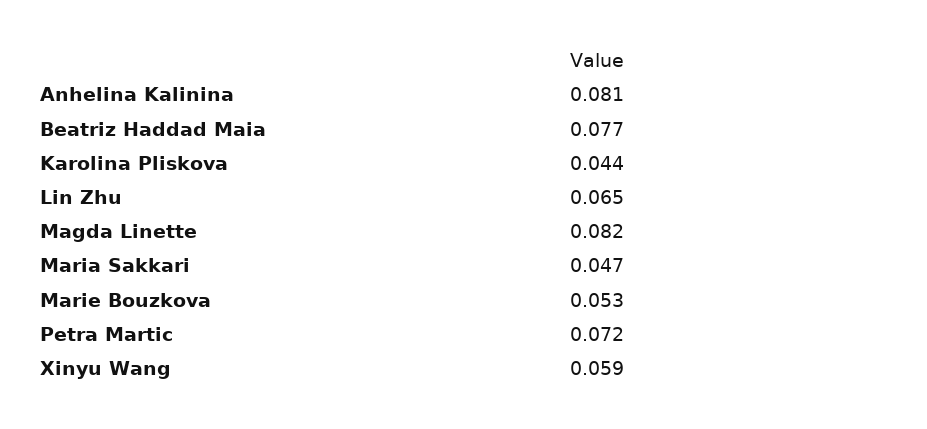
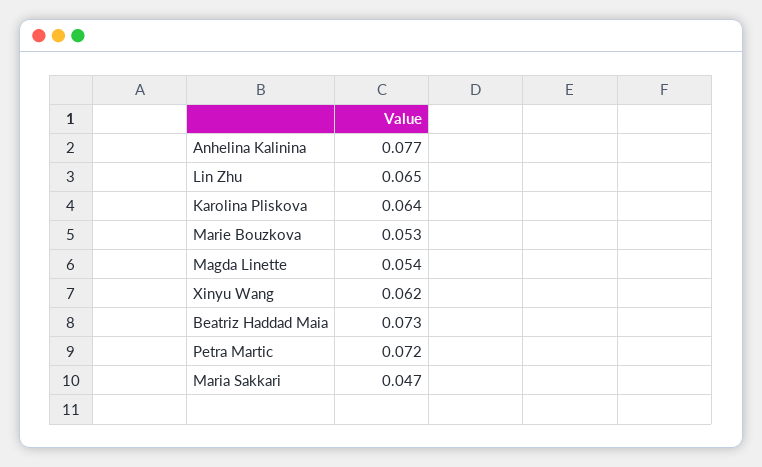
Anhelina Kalinina: 0.081 -> 0.077
Beatriz Haddad Maia: 0.077 -> 0.073
Karolina Pliskova: 0.044 -> 0.064
Magda Linette: 0.082 -> 0.054
Xinyu Wang: 0.059 -> 0.062

